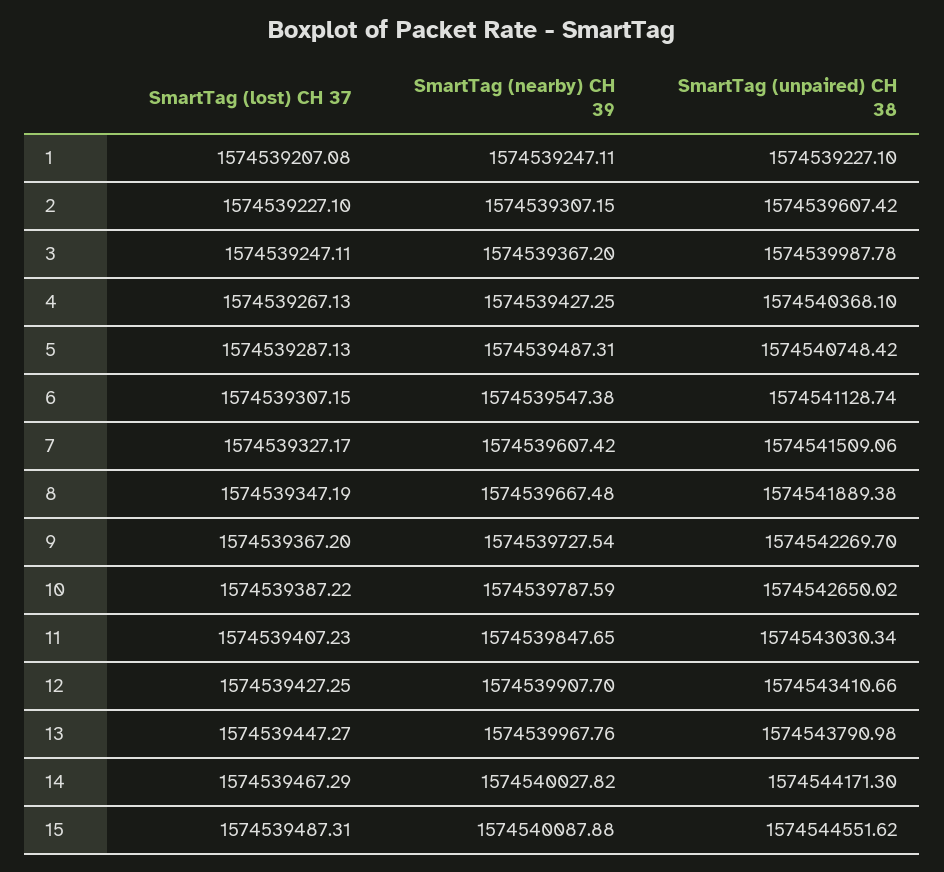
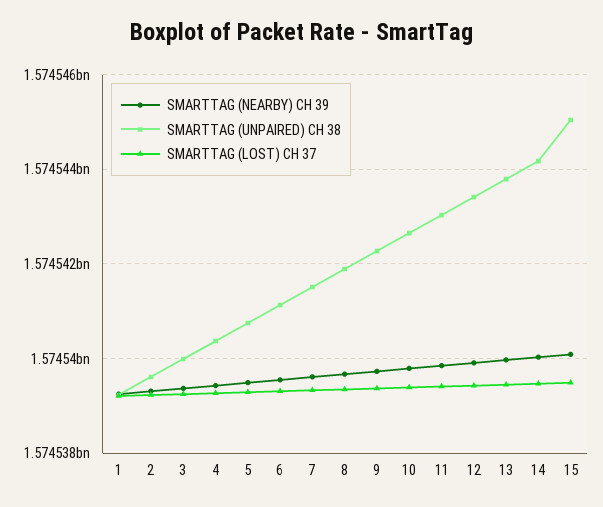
SmartTag (unpaired) CH 38, 15: 1574544551.62 -> 1574545000

